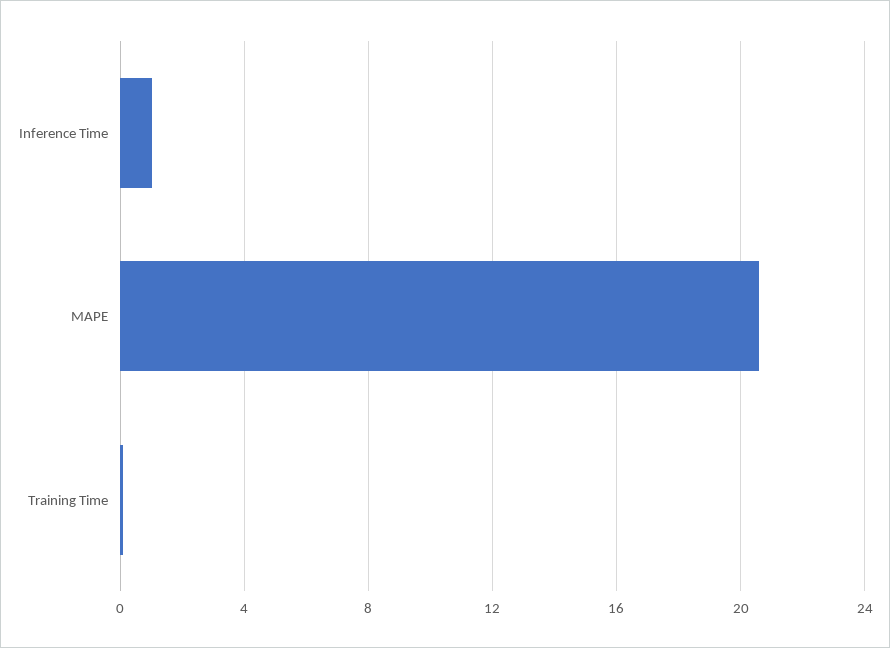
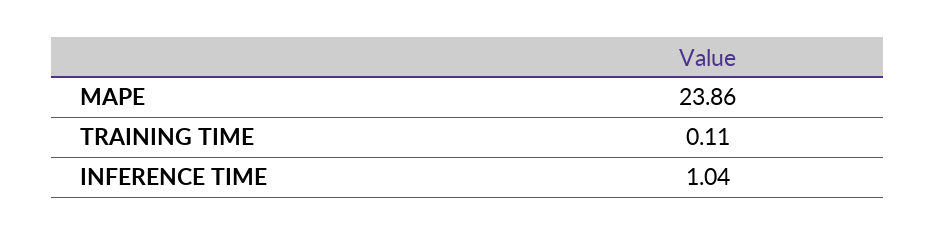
MAPE: 20.5 -> 23.86

